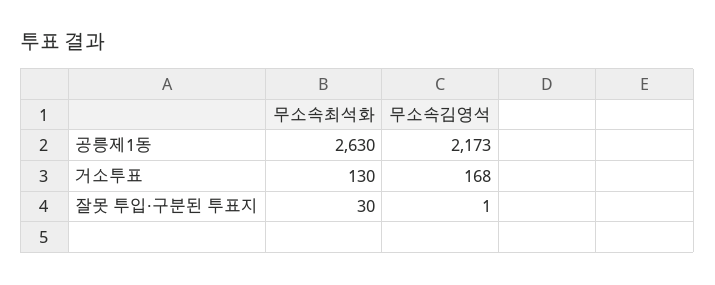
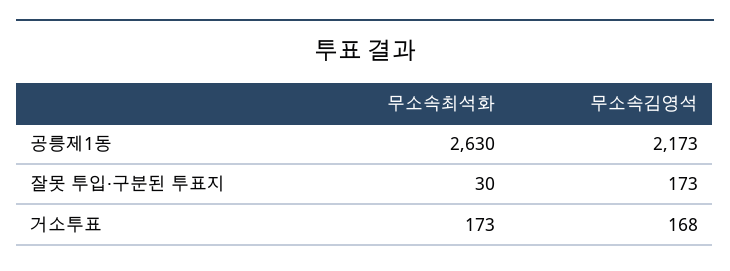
무소속최석화, 거소투표: 130 -> 173
무소속김영석, 잘못 투입·구분된 투표지: 1 -> 173

